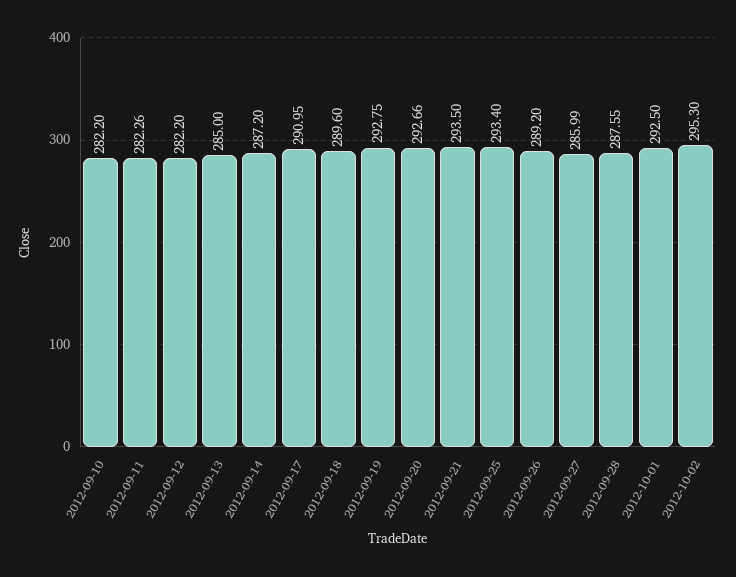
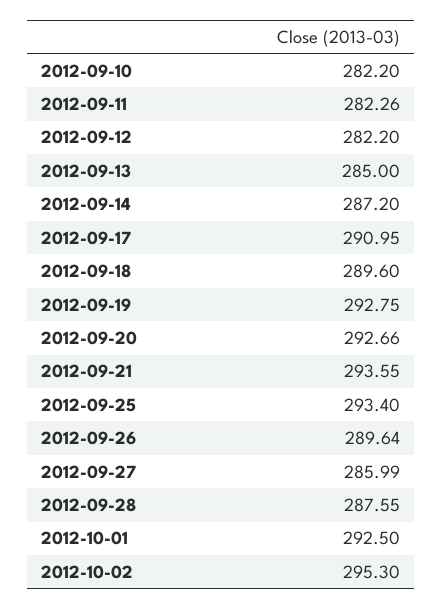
2012-09-21: 293.5 -> 293.55
2012-09-26: 289.2 -> 289.64

